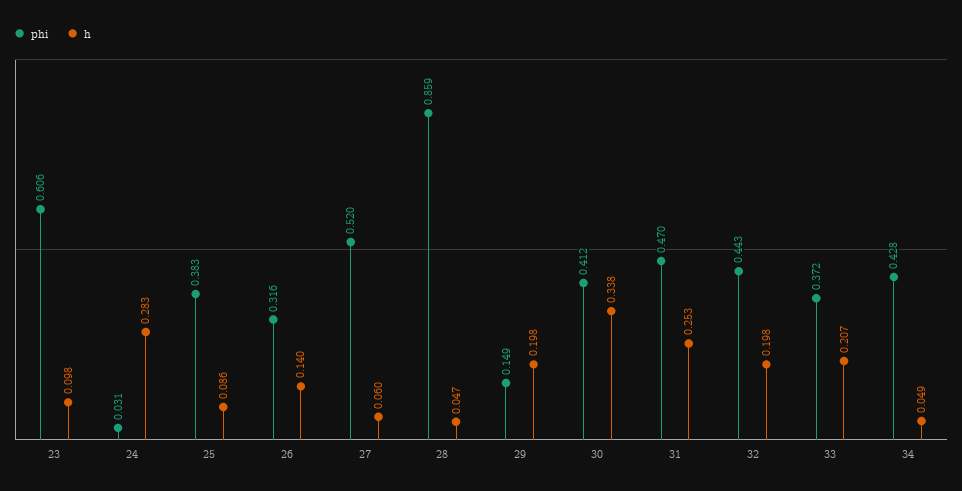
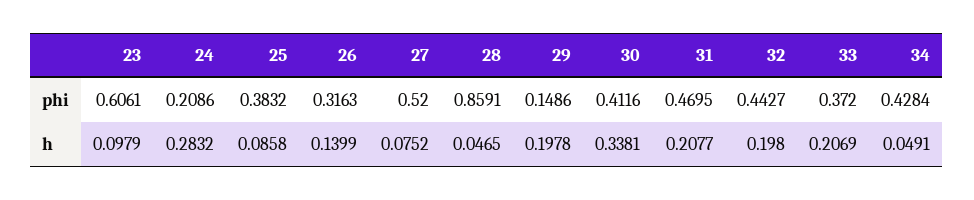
phi, 24: 0.031 -> 0.2086
h, 27: 0.06 -> 0.0752
h, 31: 0.253 -> 0.2077

